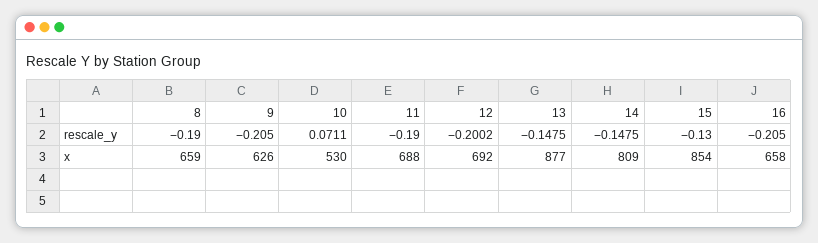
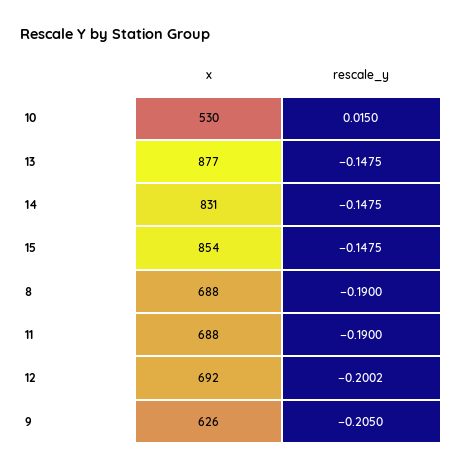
10, rescale_y: 0.0711 -> 0.015
15, rescale_y: -0.13 -> -0.1475
16, rescale_y: -0.205 -> none
8, x: 659 -> 688
14, x: 809 -> 831
16, x: 658 -> none

